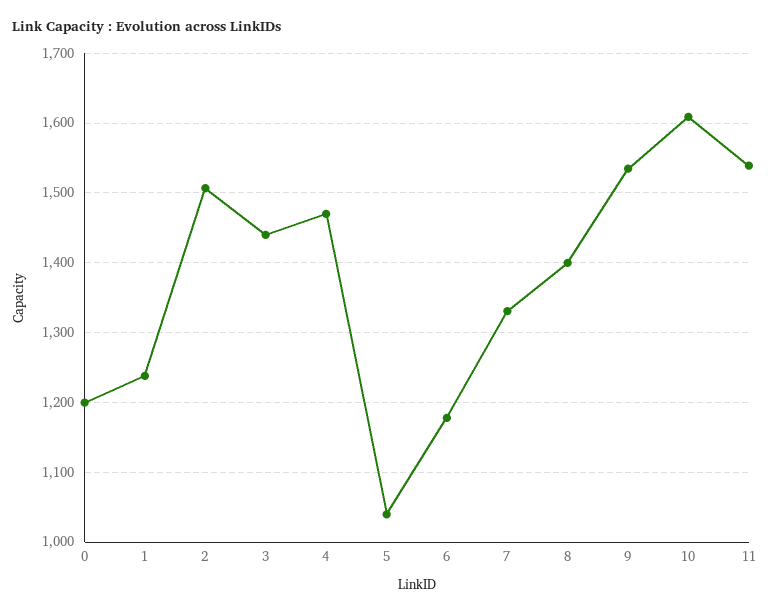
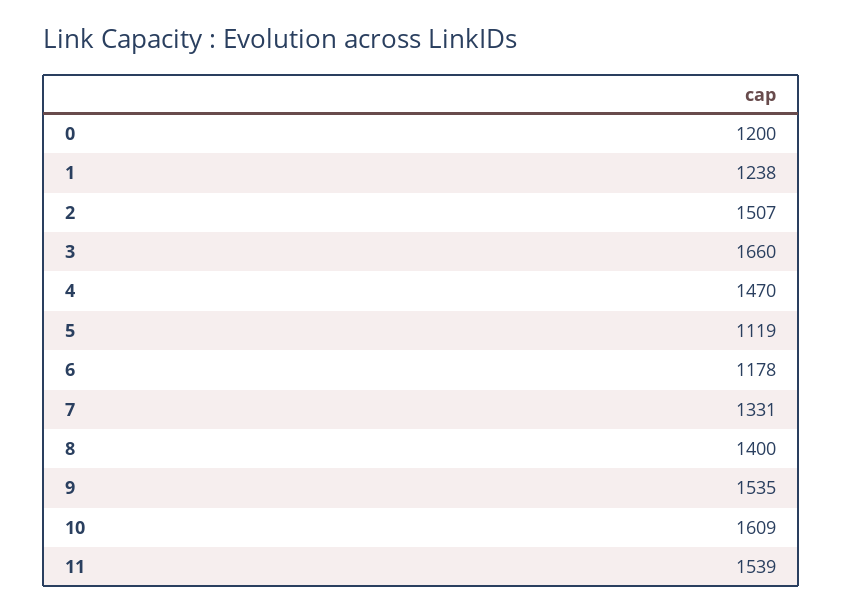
3: 1440 -> 1660
5: 1040 -> 1119

